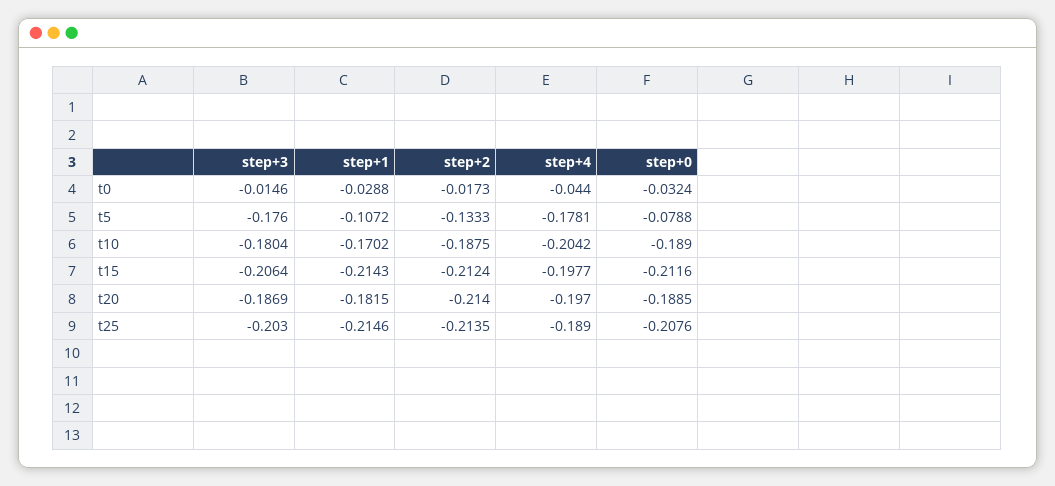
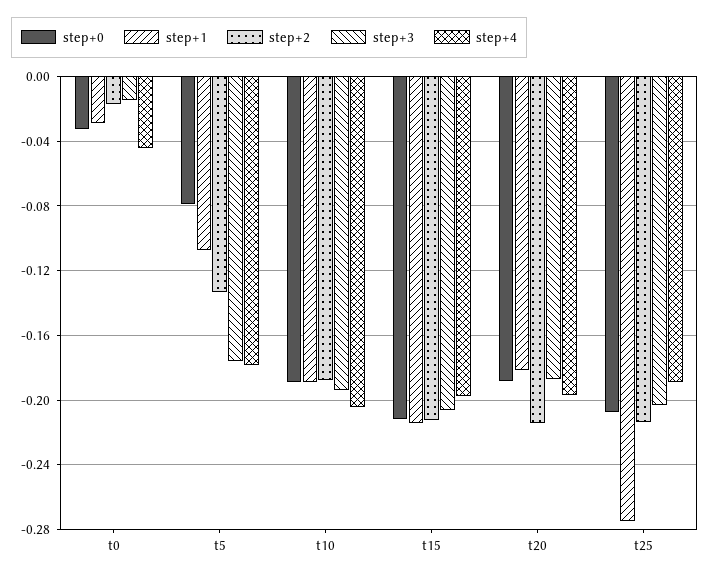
step+3, t10: -0.1804 -> -0.195
step+1, t10: -0.1702 -> -0.19
step+1, t25: -0.2146 -> -0.275

